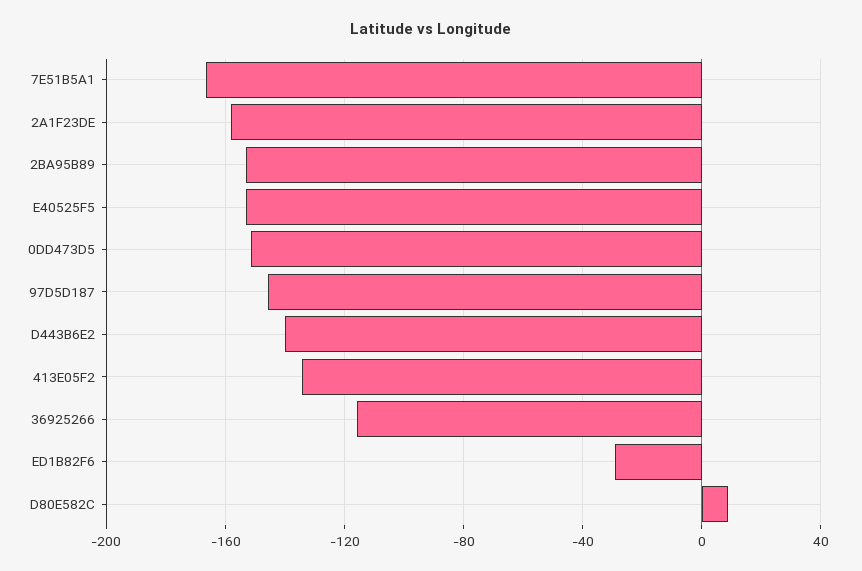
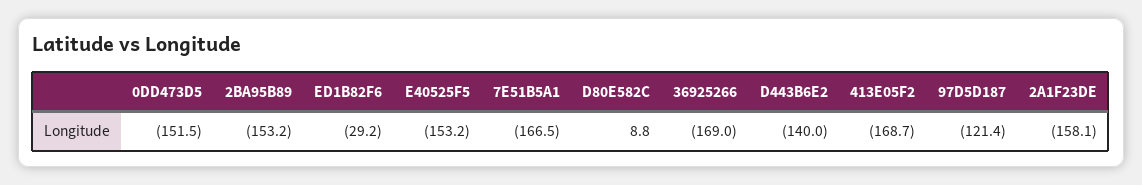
97D5D187: -145 -> -121.4
413E05F2: -135 -> -168.7
36925266: -115 -> -169

